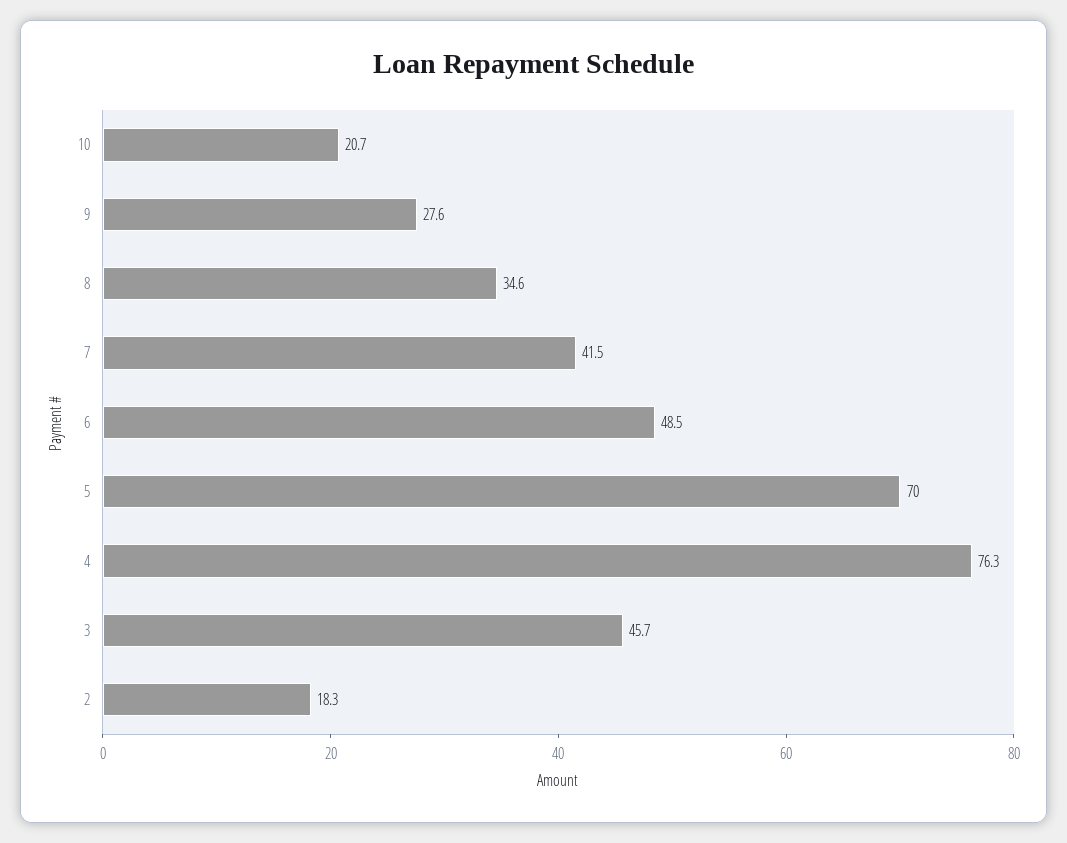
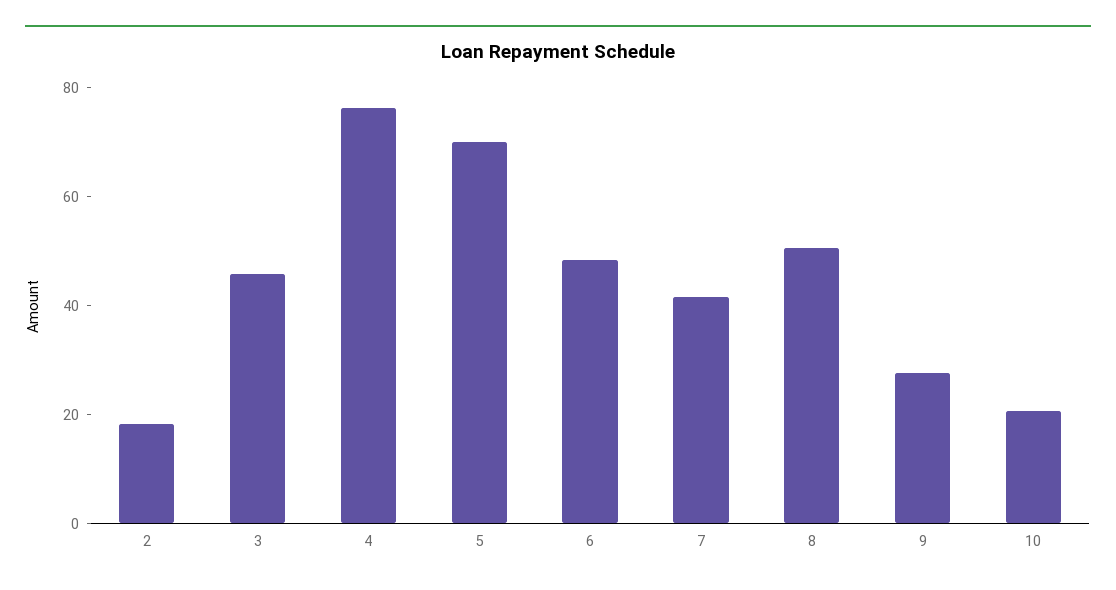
8: 34.6 -> 50

